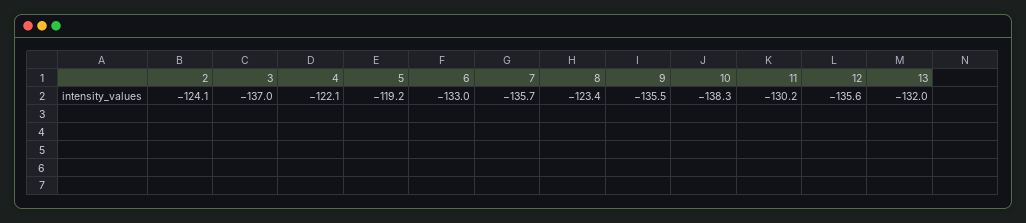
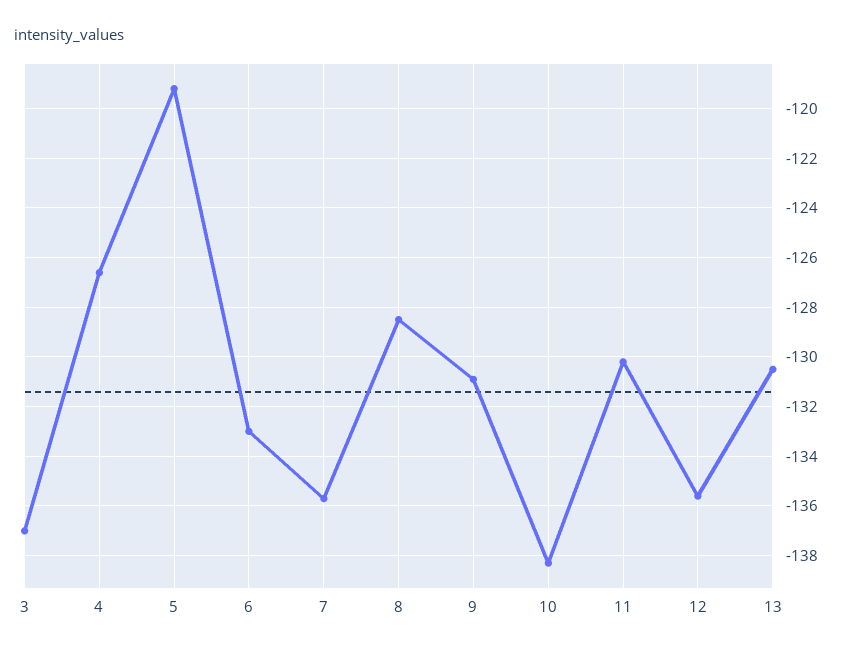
2: -124.1 -> none
4: -122.1 -> -126.5
8: -123.4 -> -128.5
9: -135.5 -> -131
13: -132 -> -130.5

